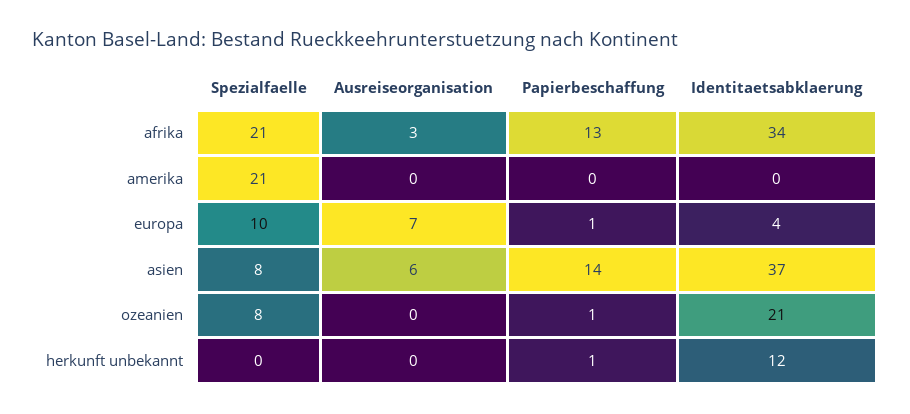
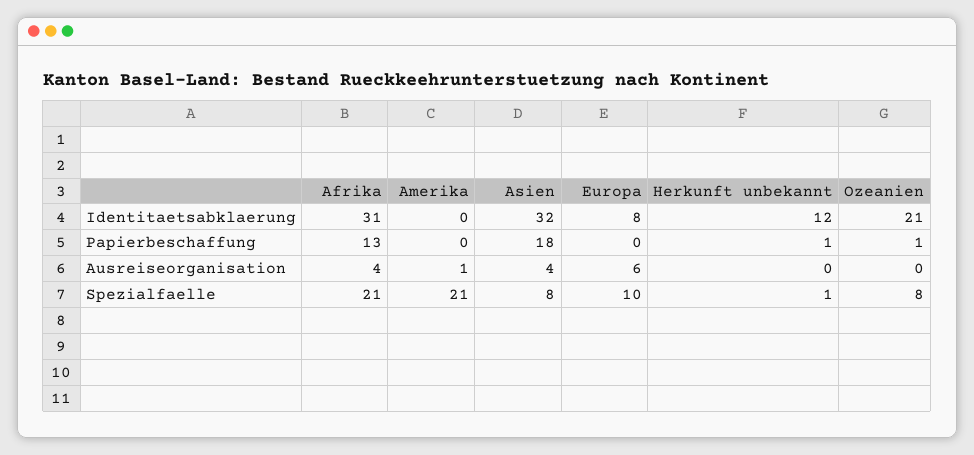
Ausreiseorganisation, afrika: 3 -> 4
Identitaetsabklaerung, afrika: 34 -> 31
Ausreiseorganisation, amerika: 0 -> 1
Ausreiseorganisation, europa: 7 -> 6
Papierbeschaffung, europa: 1 -> 0
Identitaetsabklaerung, europa: 4 -> 8
Ausreiseorganisation, asien: 6 -> 4
Papierbeschaffung, asien: 14 -> 18
Identitaetsabklaerung, asien: 37 -> 32
Spezialfaelle, herkunft unbekannt: 0 -> 1

